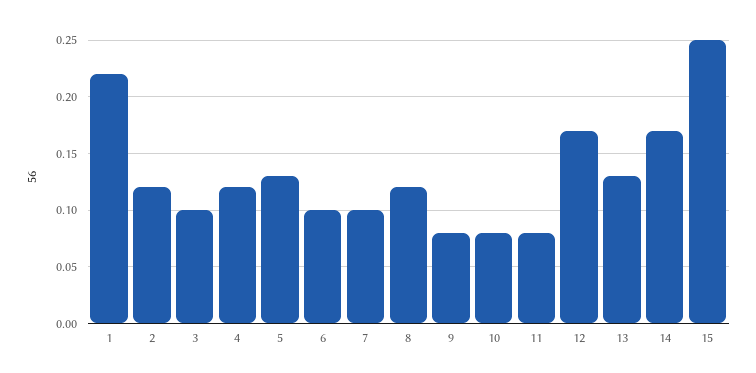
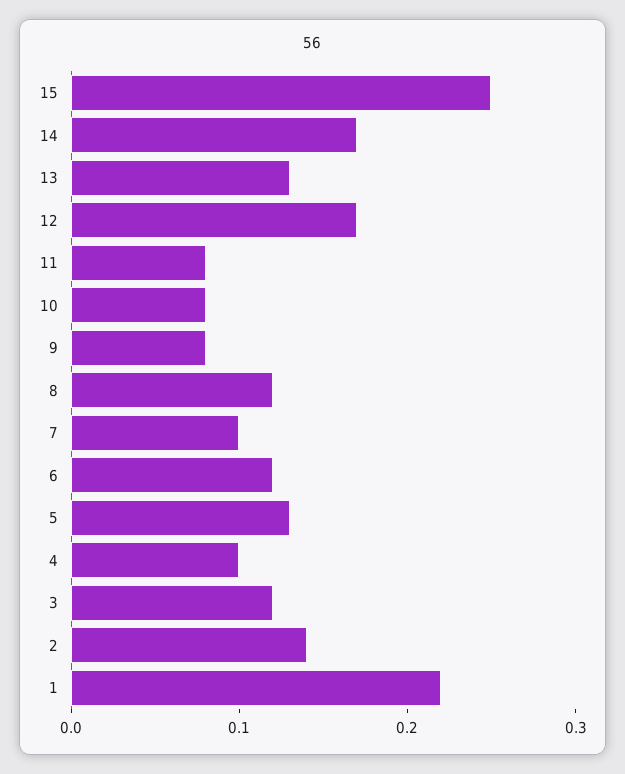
2: 0.12 -> 0.14
3: 0.1 -> 0.12
4: 0.12 -> 0.1
6: 0.1 -> 0.12

